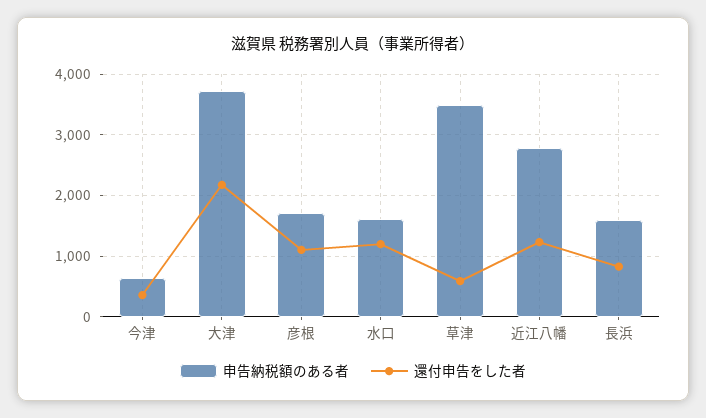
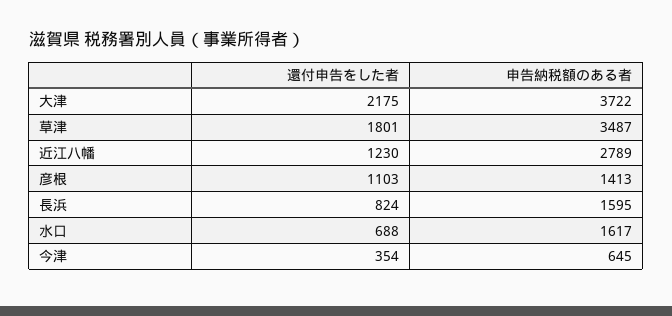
申告納税額のある者, 彦根: 1700 -> 1413
還付申告をした者, 水口: 1200 -> 688
還付申告をした者, 草津: 600 -> 1801

